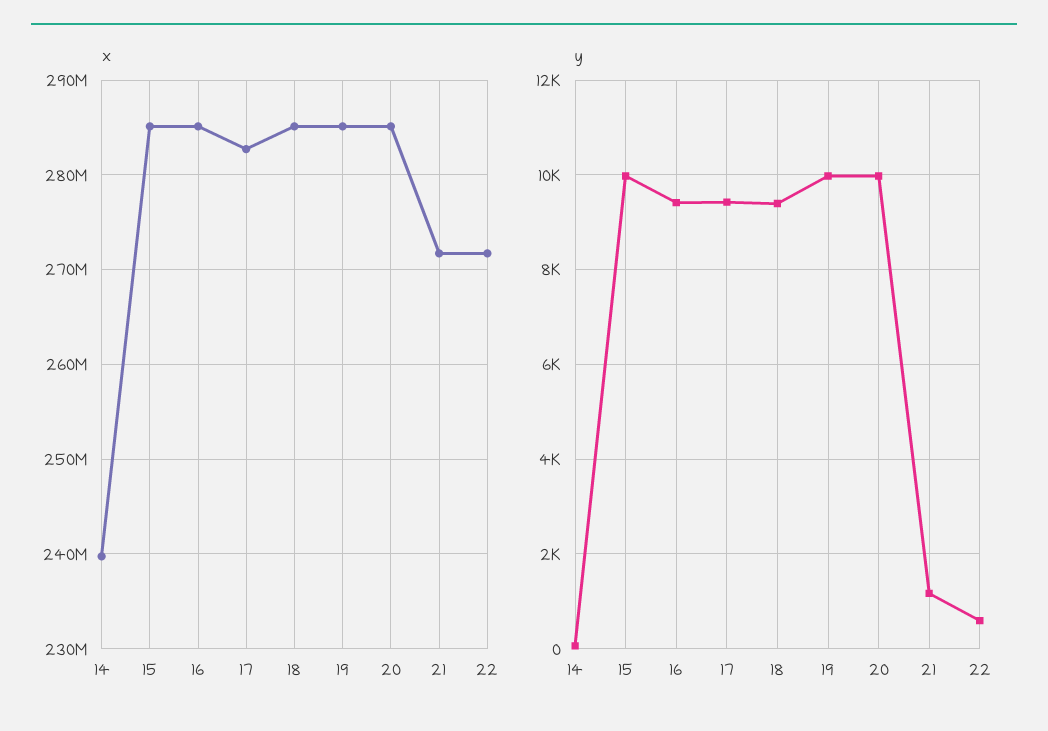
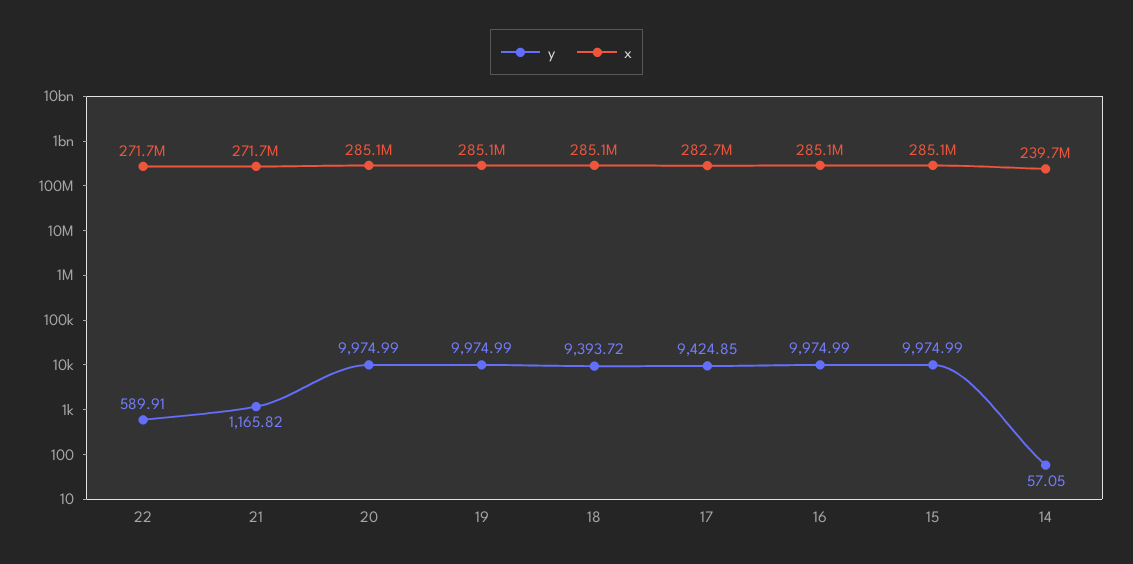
y, 16: 9400 -> 9974.99

